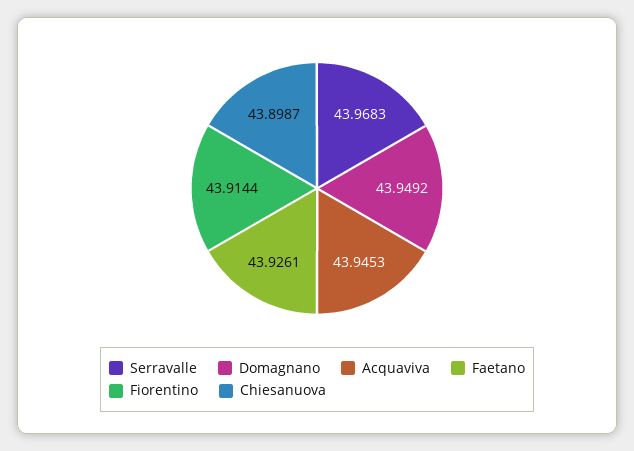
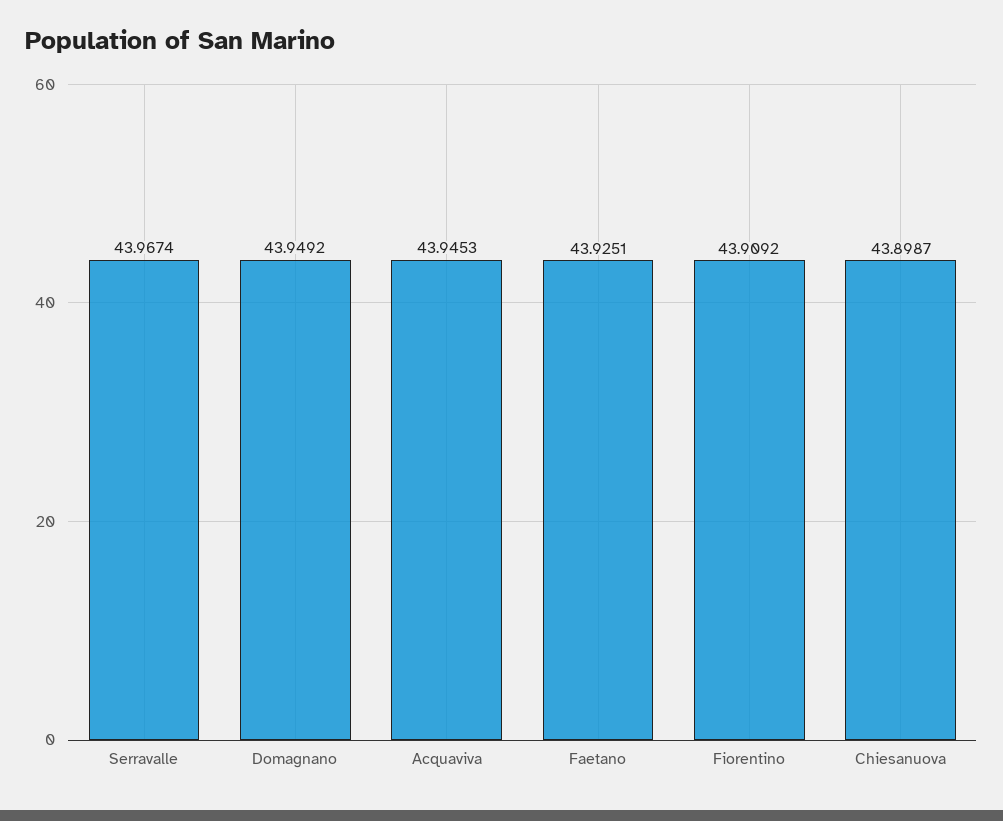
Serravalle: 43.9683 -> 43.9674
Faetano: 43.9261 -> 43.9251
Fiorentino: 43.9144 -> 43.9092

